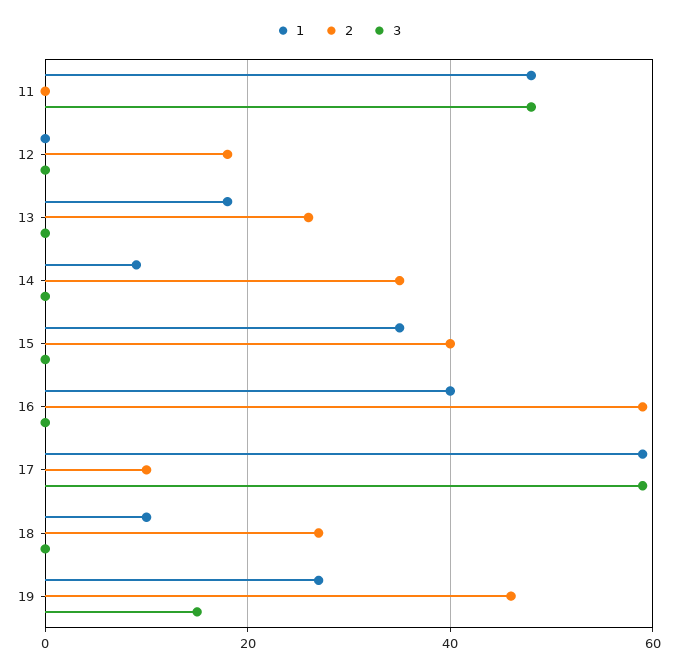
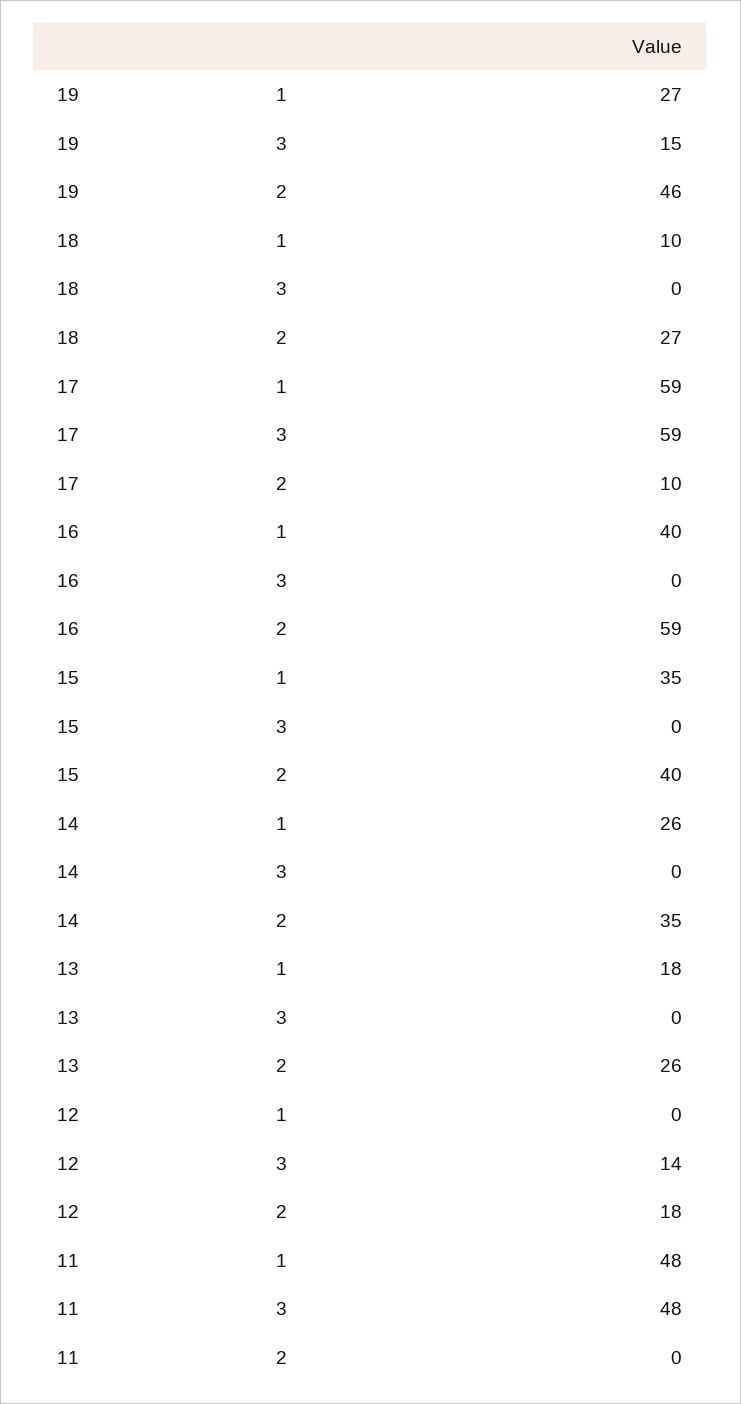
3, 12: 0 -> 14
1, 14: 10 -> 26

